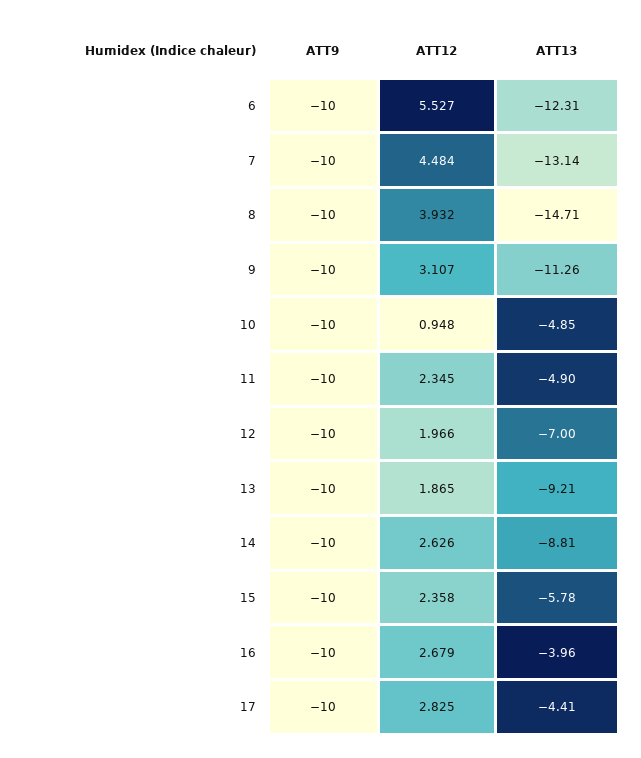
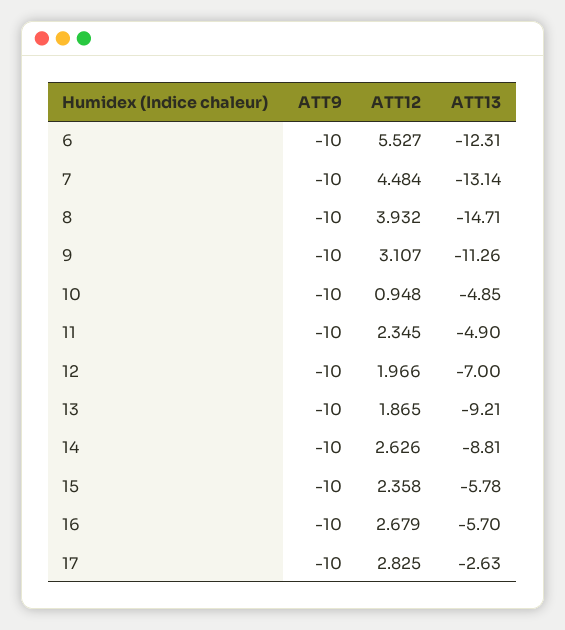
ATT13, 16: -3.96 -> -5.7
ATT13, 17: -4.41 -> -2.63

